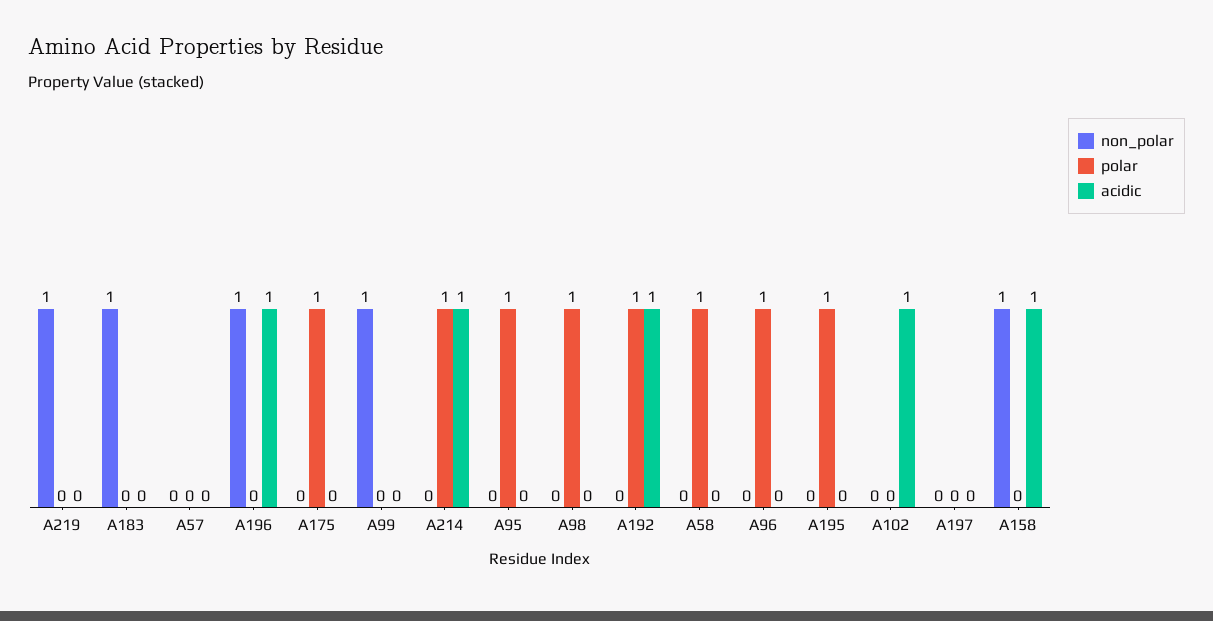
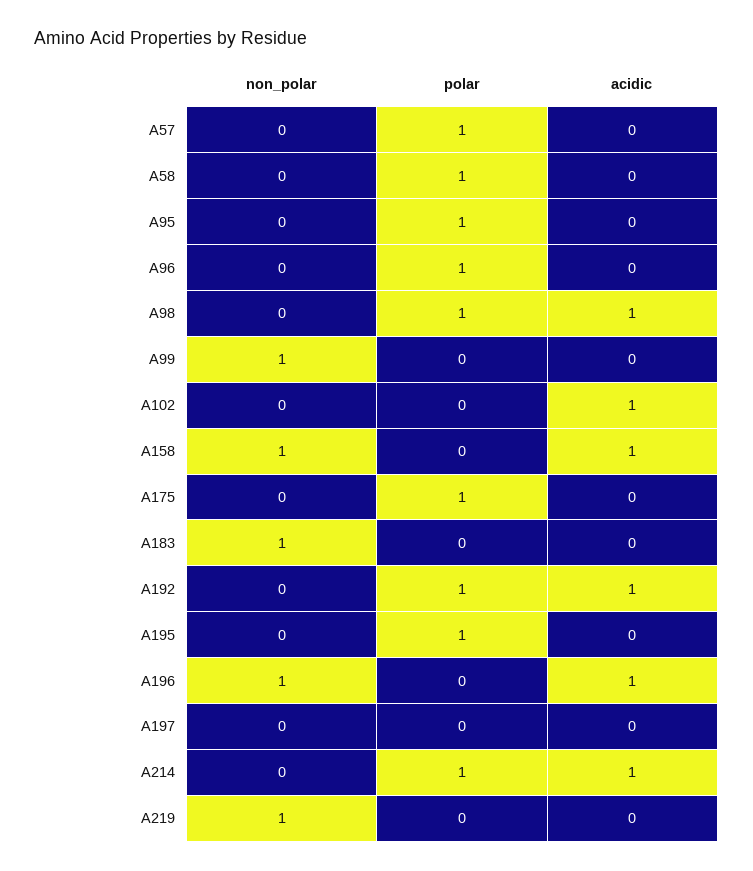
polar, A57: 0 -> 1
acidic, A98: 0 -> 1

